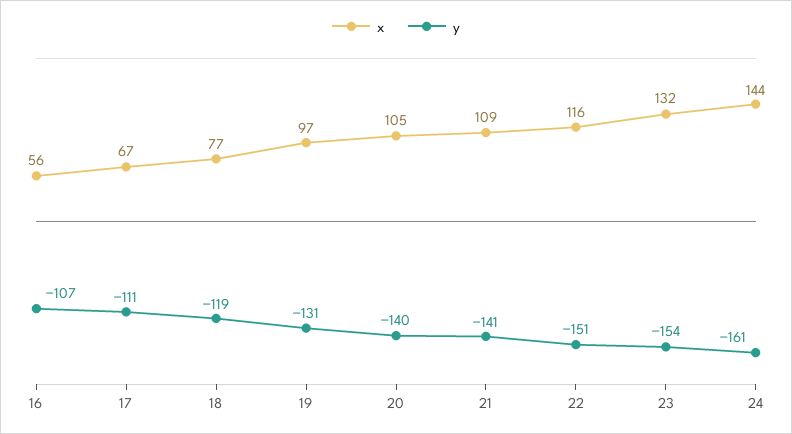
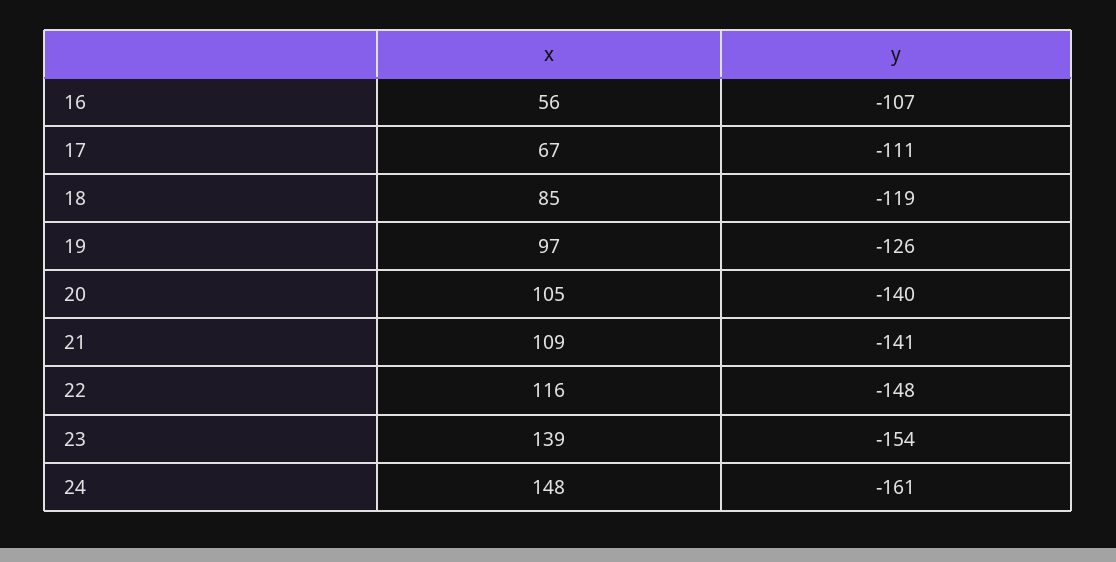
x, 18: 77 -> 85
y, 19: -131 -> -126
y, 22: -151 -> -148
x, 23: 132 -> 139
x, 24: 144 -> 148

